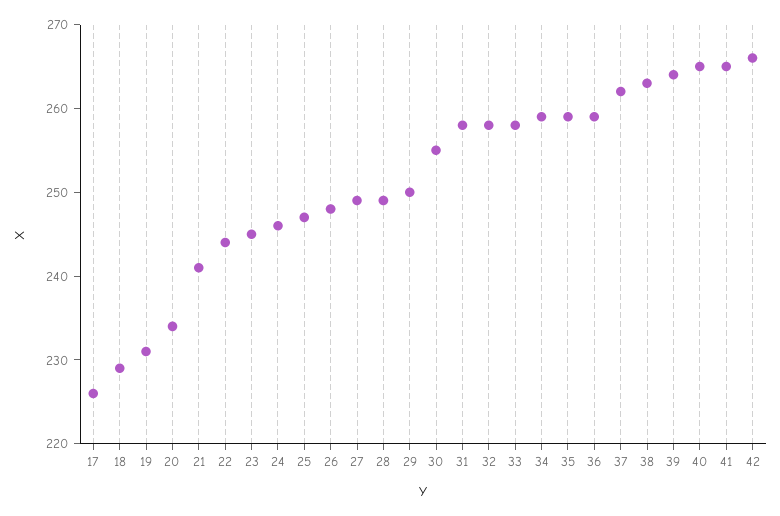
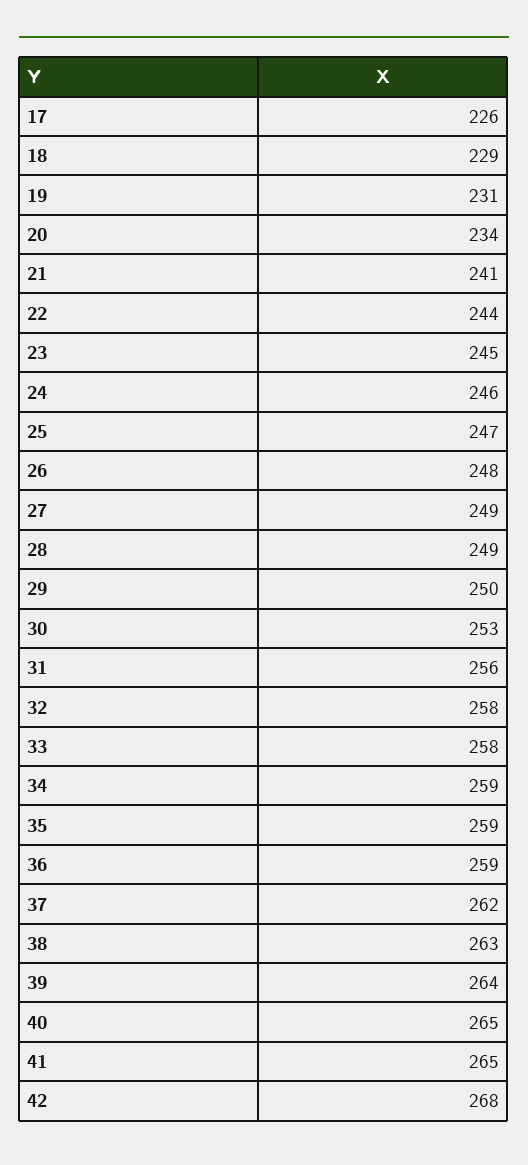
30: 255 -> 253
31: 258 -> 256
42: 266 -> 268

